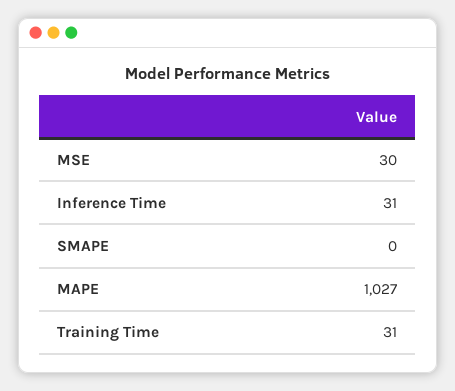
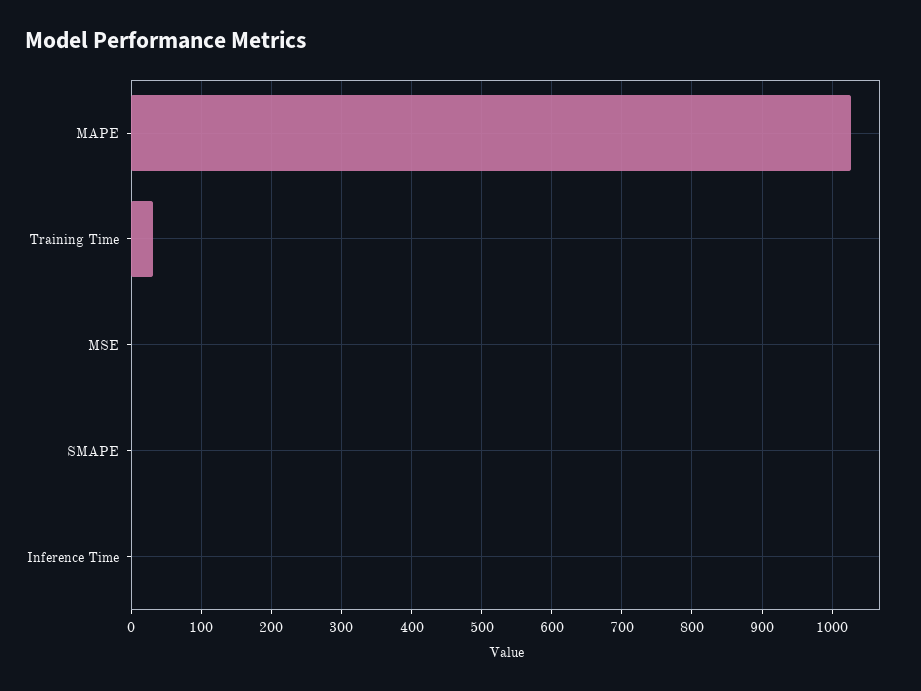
MSE: 30 -> 0
Inference Time: 31 -> 0

